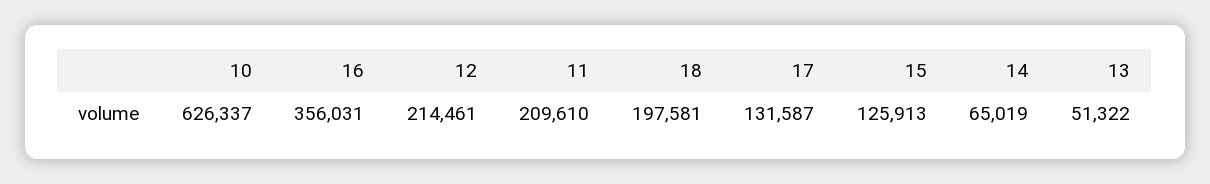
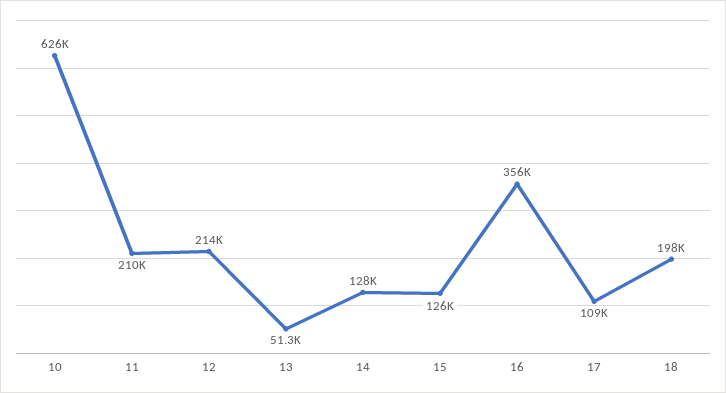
17: 131587 -> 109000
14: 65019 -> 128000

